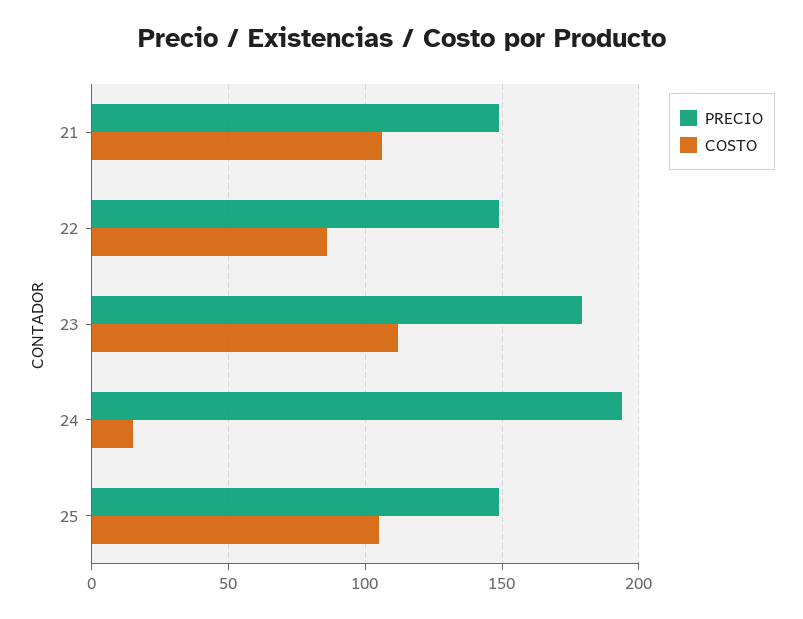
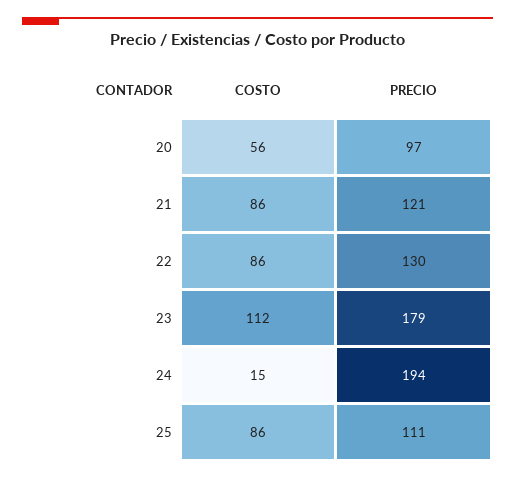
PRECIO, 21: 150 -> 121
COSTO, 21: 105 -> 86
PRECIO, 22: 150 -> 130
PRECIO, 25: 150 -> 111
COSTO, 25: 105 -> 86
COSTO, 20: none -> 56
PRECIO, 20: none -> 97

